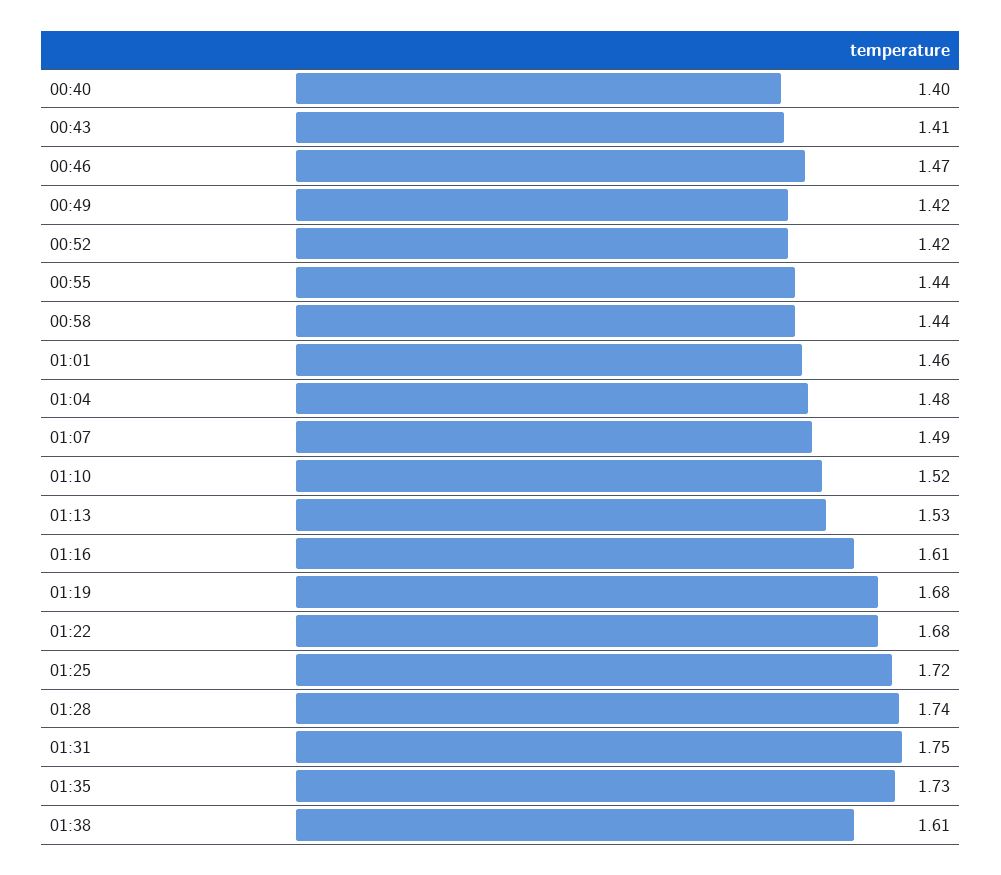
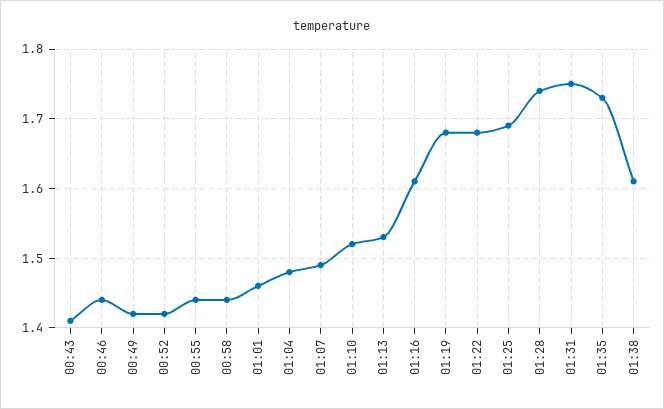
00:40: 1.4 -> none
00:46: 1.47 -> 1.44
01:25: 1.72 -> 1.69

